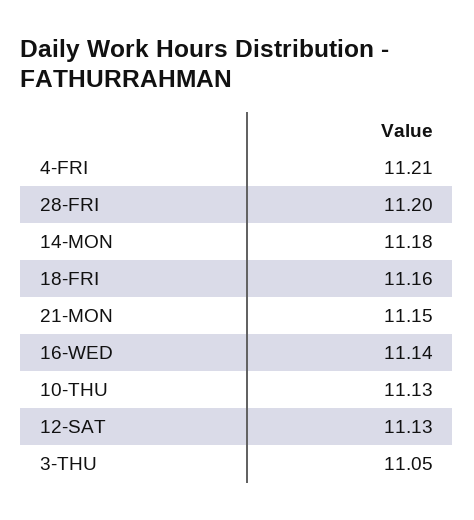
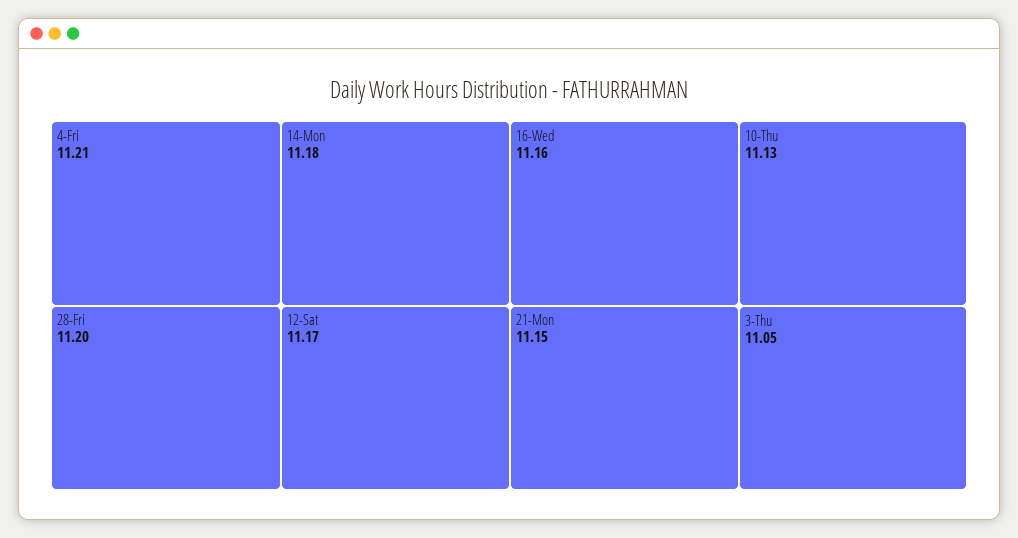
18-FRI: 11.16 -> none
16-WED: 11.14 -> 11.16
12-SAT: 11.13 -> 11.17

